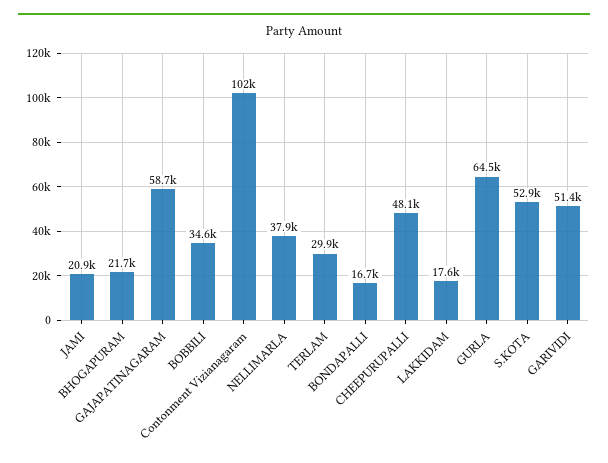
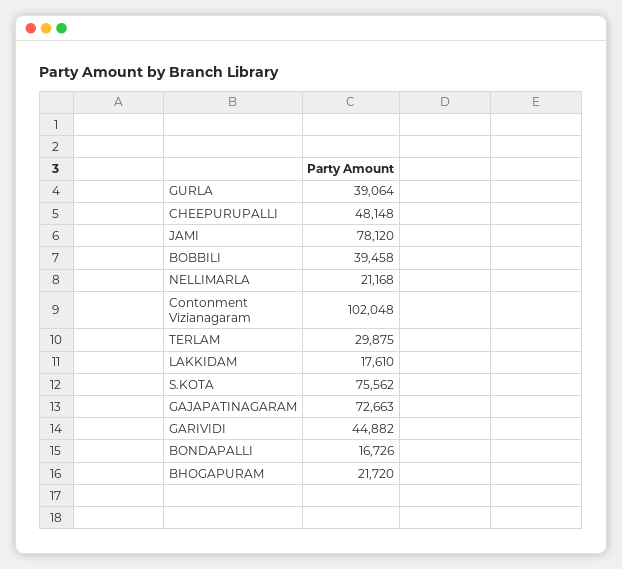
JAMI: 20900 -> 78120
GAJAPATINAGARAM: 58700 -> 72663
BOBBILI: 34600 -> 39458
NELLIMARLA: 37900 -> 21168
GURLA: 64500 -> 39064
S.KOTA: 52900 -> 75562
GARIVIDI: 51400 -> 44882

